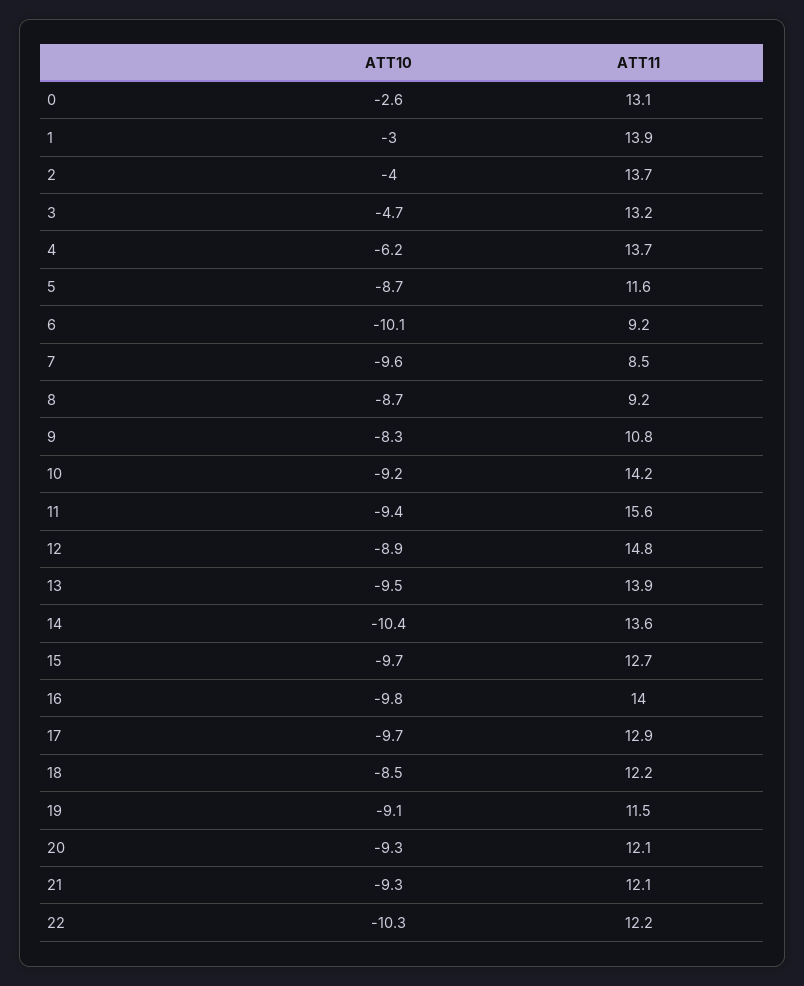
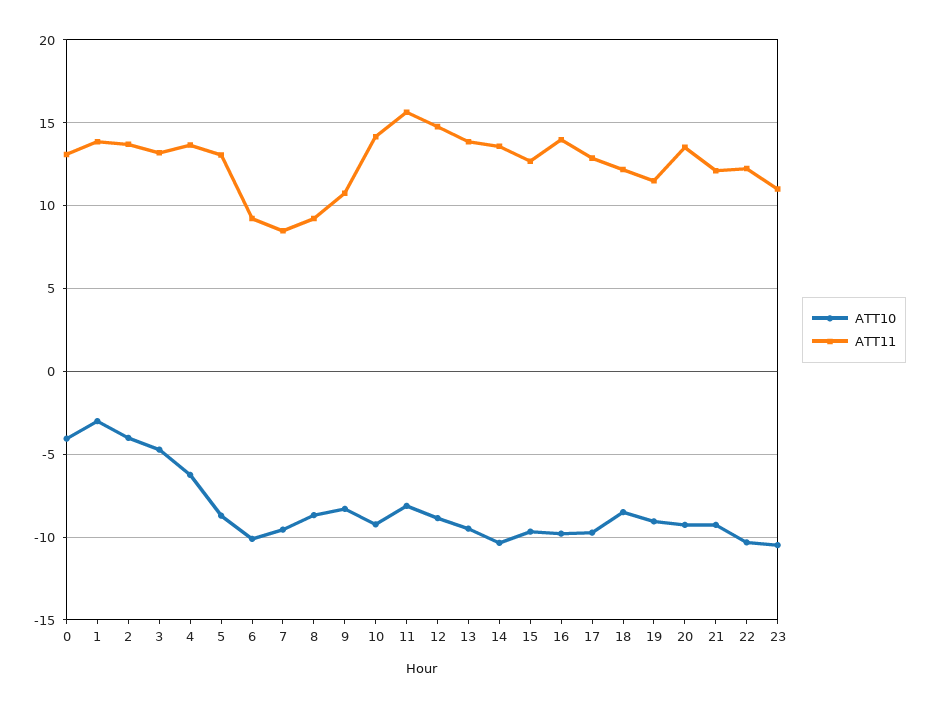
ATT10, 0: -2.6 -> -4
ATT11, 5: 11.6 -> 13
ATT10, 11: -9.4 -> -8
ATT11, 20: 12.1 -> 13.5
ATT10, 23: none -> -10.5
ATT11, 23: none -> 11

